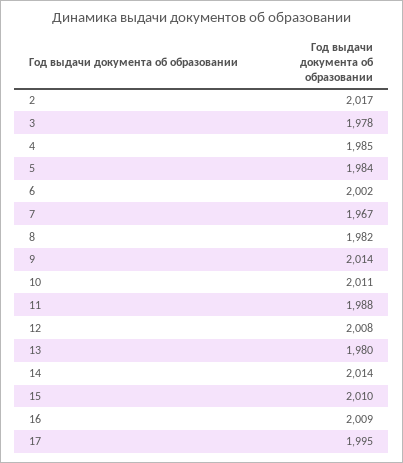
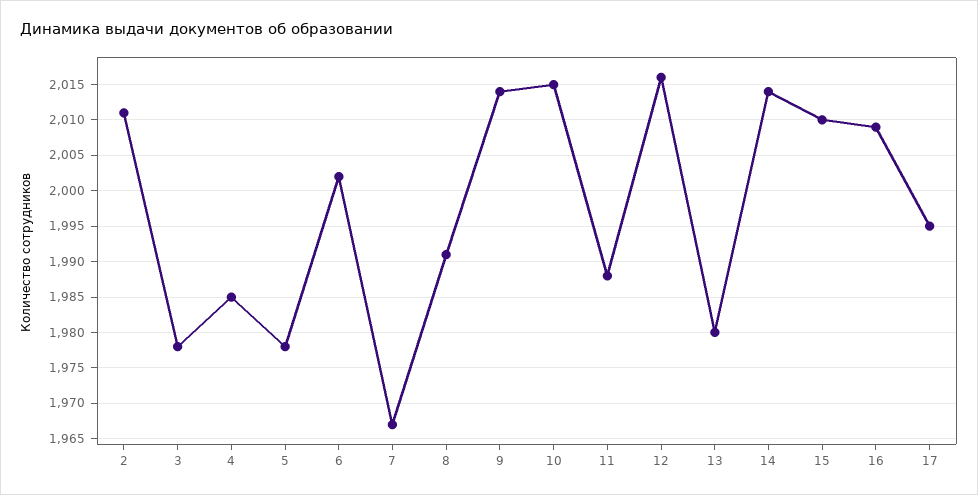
2: 2017 -> 2011
5: 1984 -> 1978
8: 1982 -> 1991
10: 2011 -> 2015
12: 2008 -> 2016

